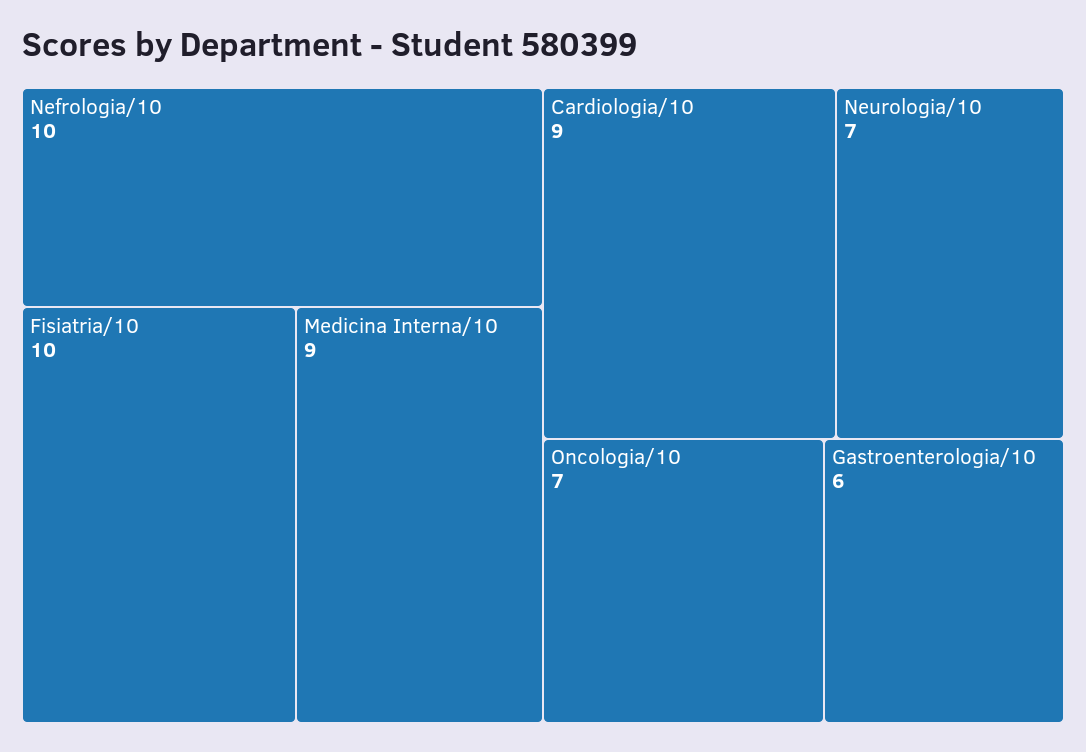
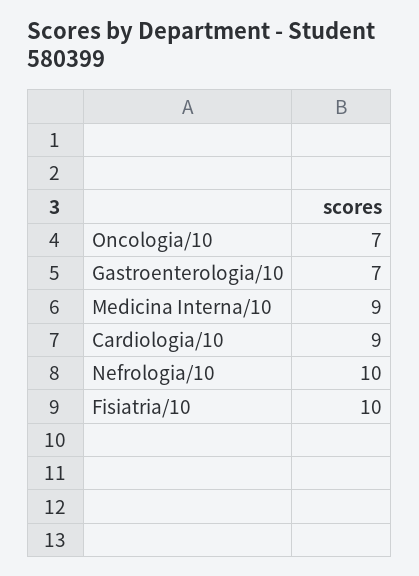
Neurologia/10: 7 -> none
Gastroenterologia/10: 6 -> 7

